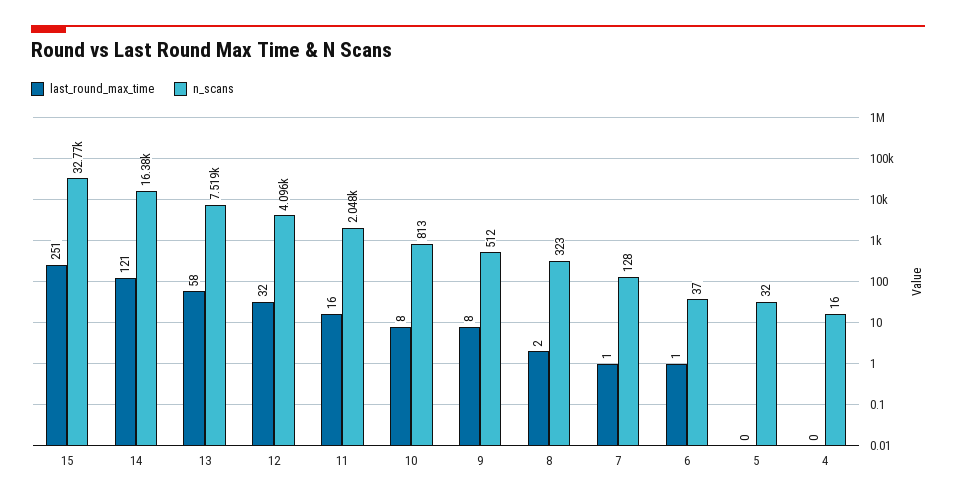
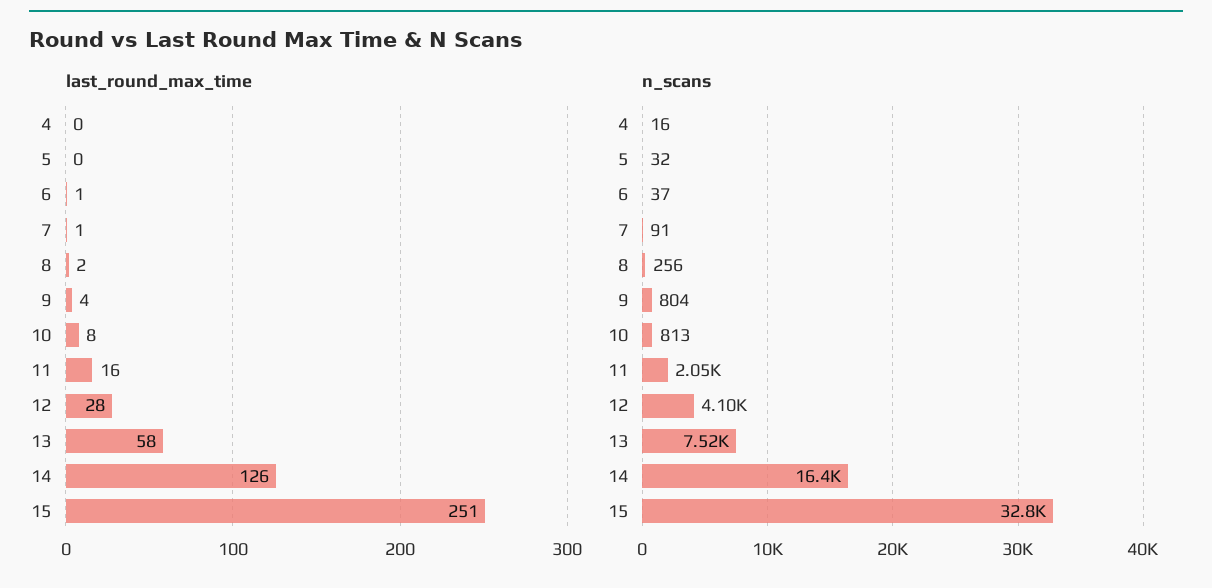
last_round_max_time, 14: 121 -> 126
last_round_max_time, 12: 32 -> 28
last_round_max_time, 9: 8 -> 4
n_scans, 9: 512 -> 804
n_scans, 8: 323 -> 256
n_scans, 7: 128 -> 91

